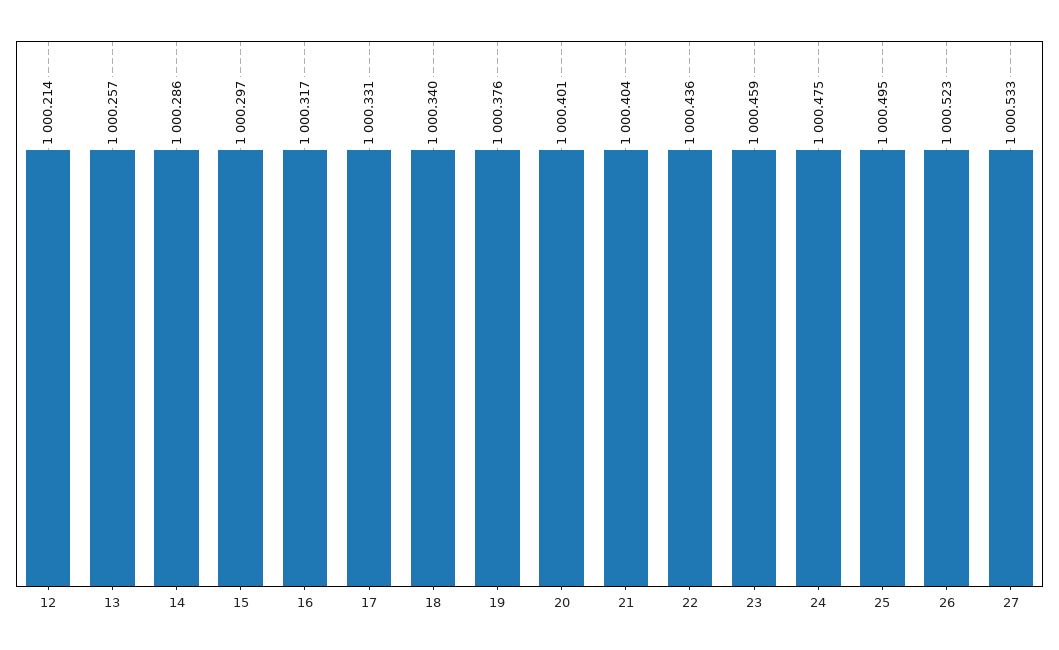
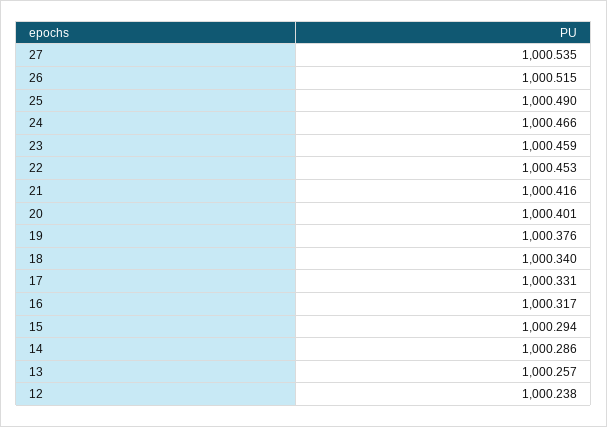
12: 1000.214 -> 1000.238
15: 1000.297 -> 1000.294
21: 1000.404 -> 1000.416
22: 1000.436 -> 1000.453
24: 1000.475 -> 1000.466
25: 1000.495 -> 1000.49
26: 1000.523 -> 1000.515
27: 1000.533 -> 1000.535

